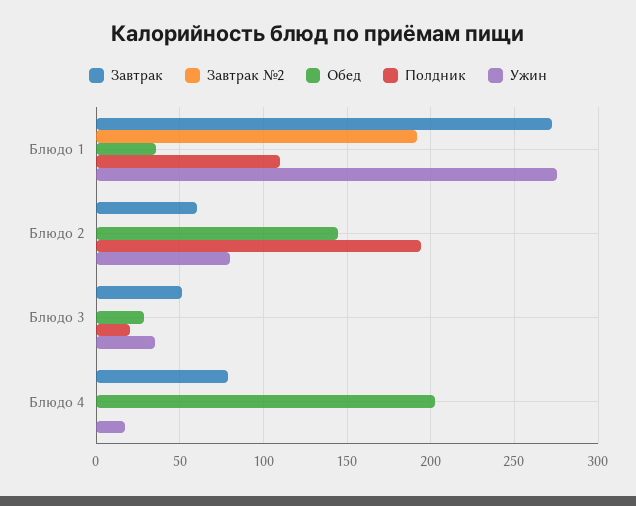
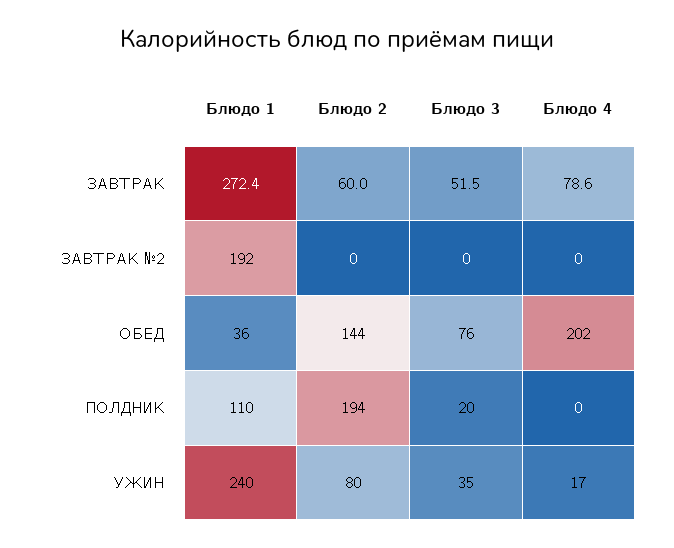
Ужин, Блюдо 1: 275 -> 240
Обед, Блюдо 3: 30 -> 76

